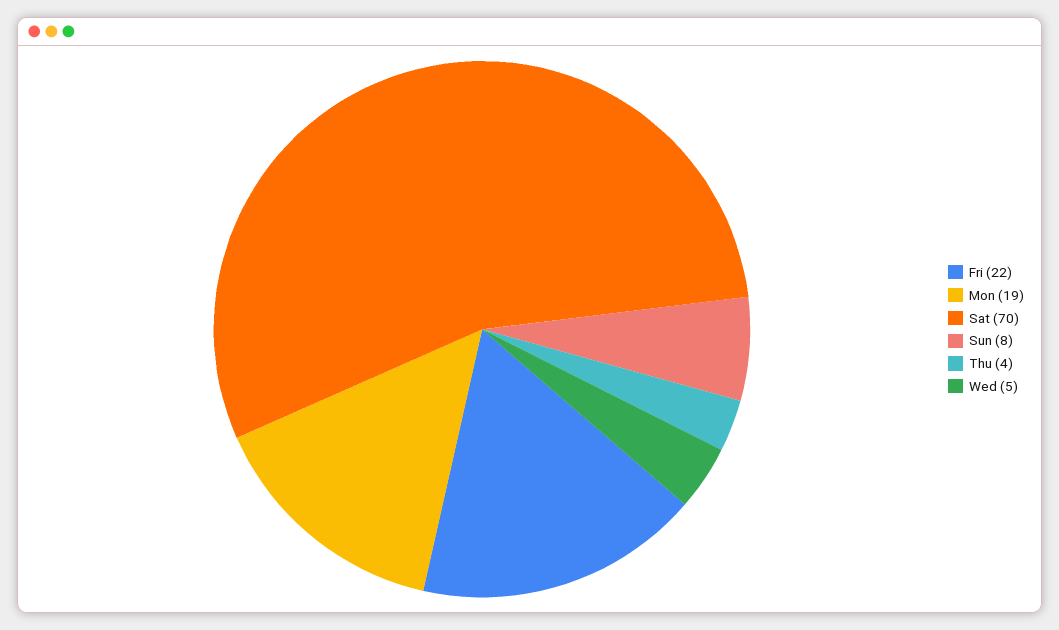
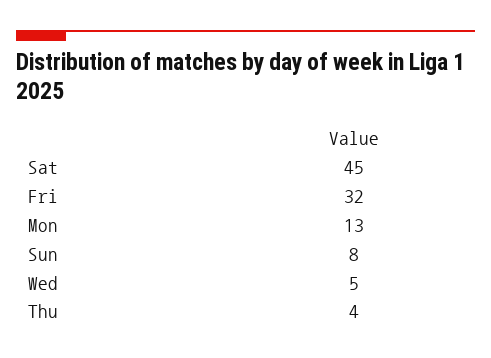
Fri: 22 -> 32
Mon: 19 -> 13
Sat: 70 -> 45

